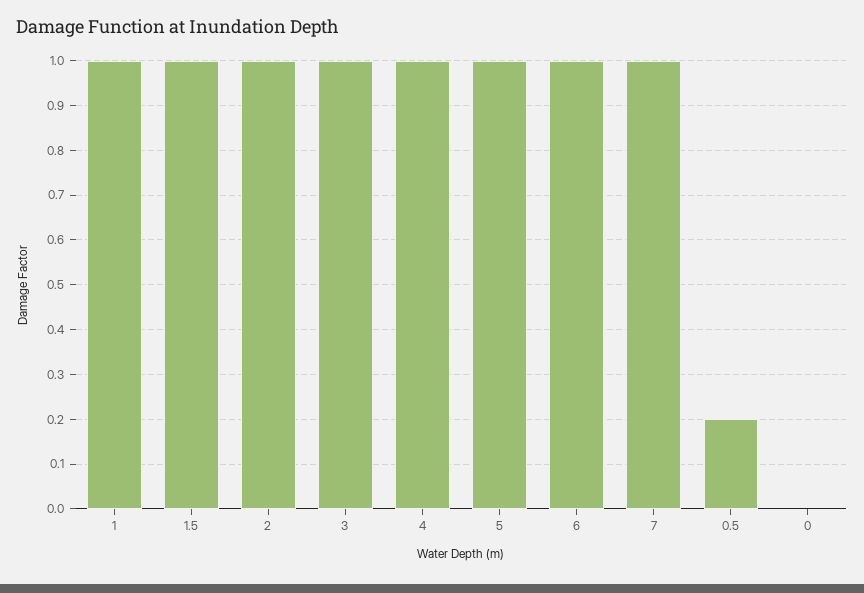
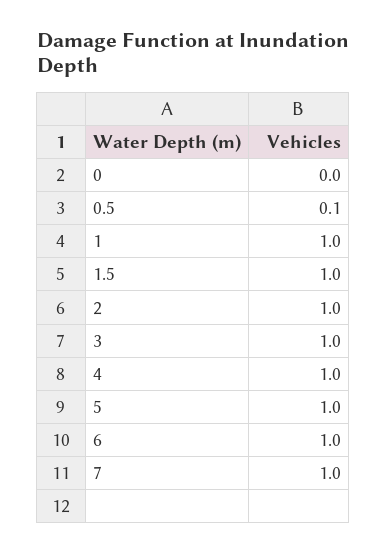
0.5: 0.2 -> 0.1

